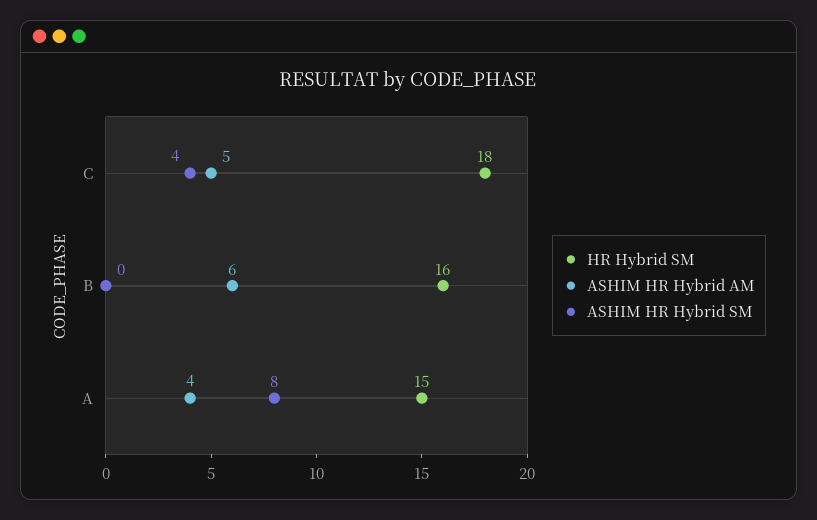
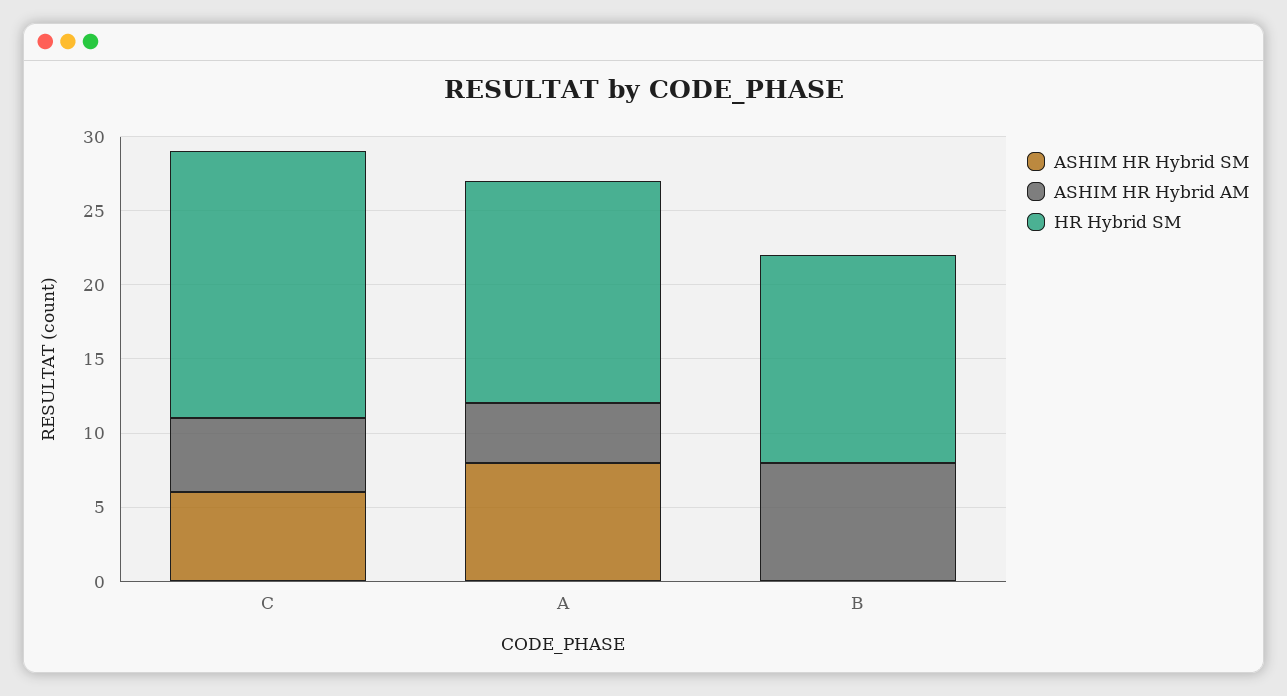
ASHIM HR Hybrid SM, C: 4 -> 6
HR Hybrid SM, B: 16 -> 14
ASHIM HR Hybrid AM, B: 6 -> 8

